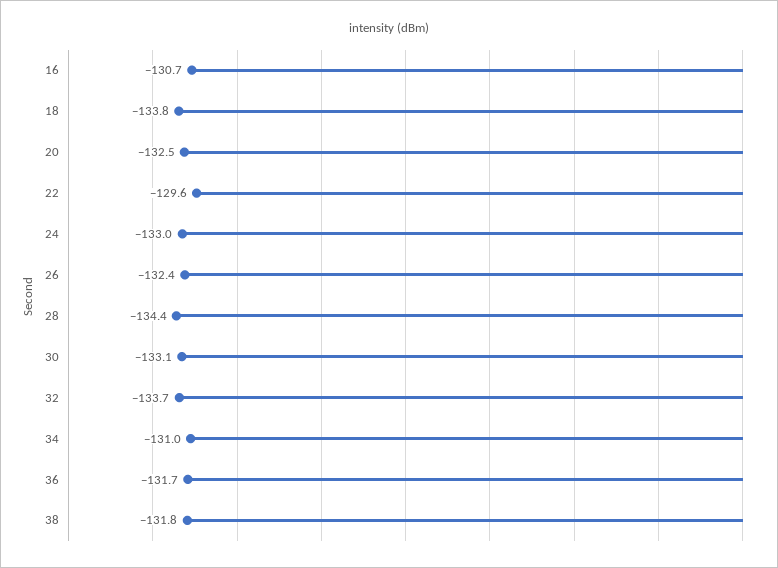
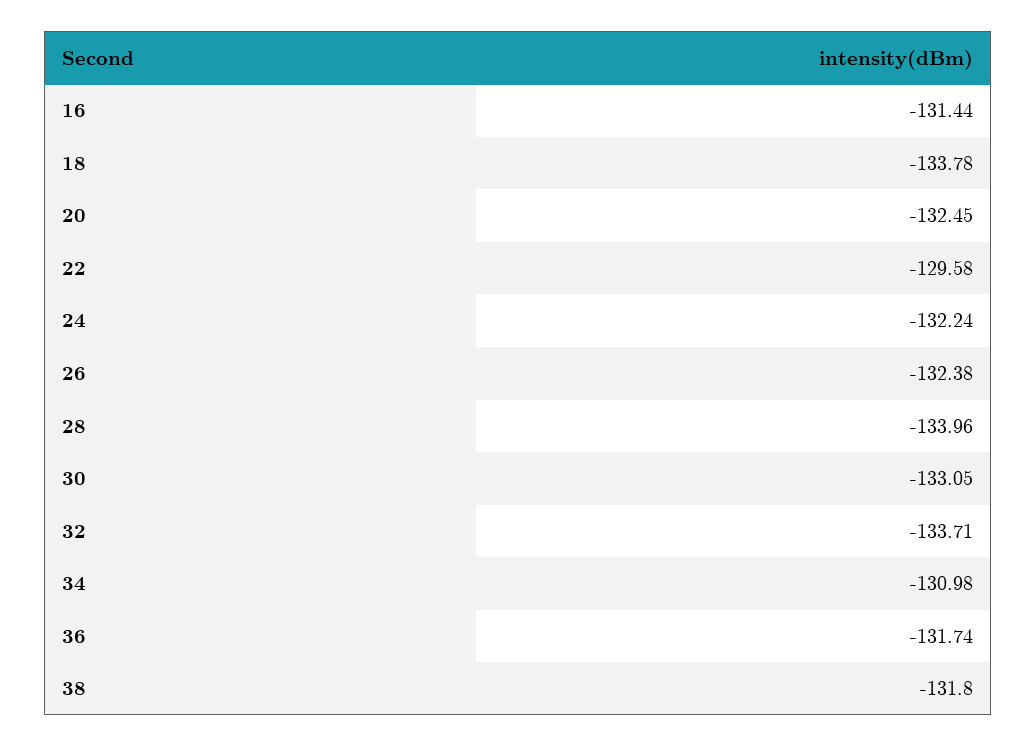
16: -130.7 -> -131.44
24: -133 -> -132.24
28: -134.4 -> -133.96

